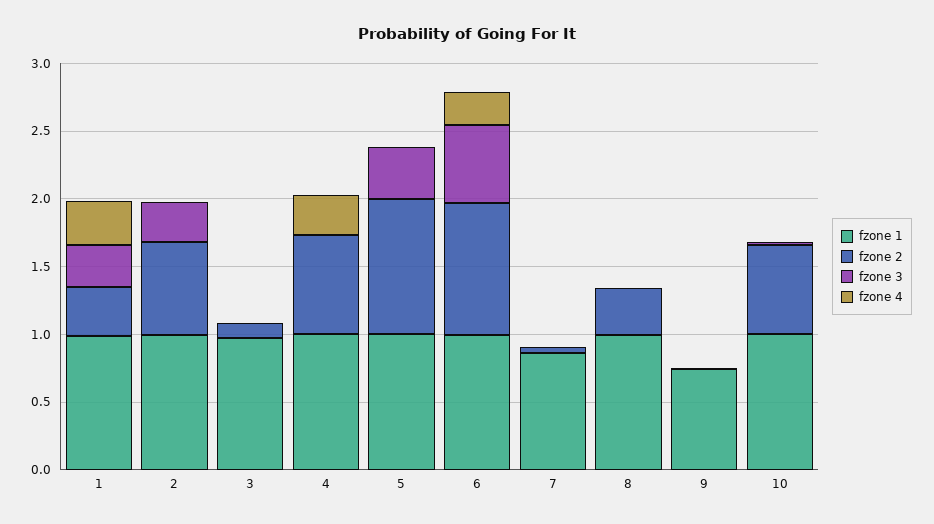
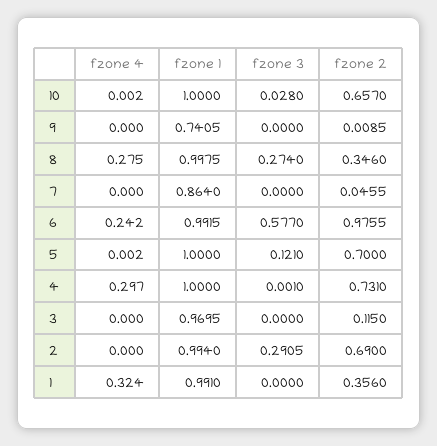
fzone 3, 1: 0.3 -> 0
fzone 2, 5: 1 -> 0.7
fzone 3, 5: 0.4 -> 0.121
fzone 3, 8: 0 -> 0.274
fzone 4, 8: 0 -> 0.275

